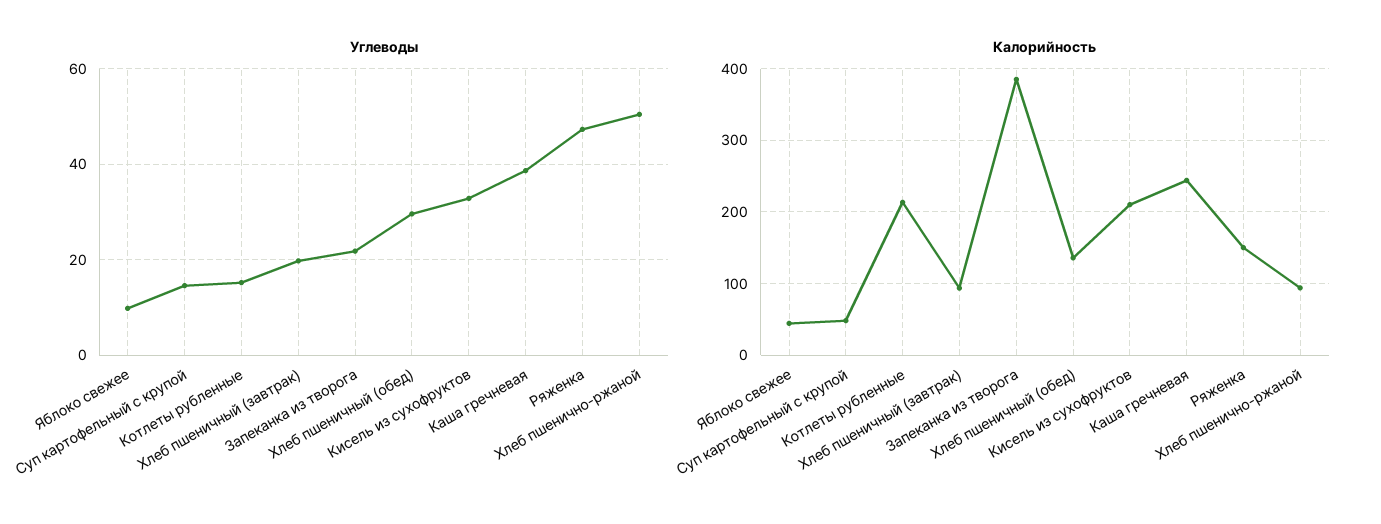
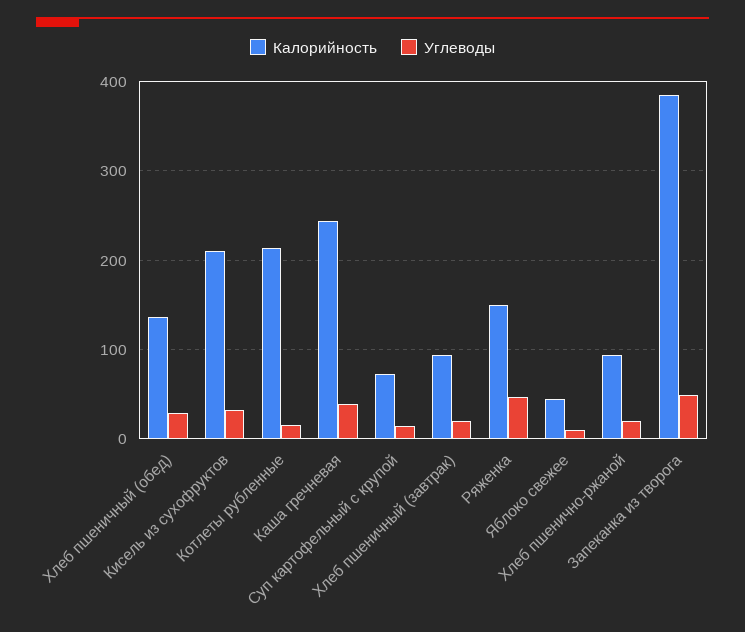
Углеводы, Запеканка из творога: 22 -> 50
Углеводы, Хлеб пшенично-ржаной: 50 -> 20
Калорийность, Суп картофельный с крупой: 50 -> 70

